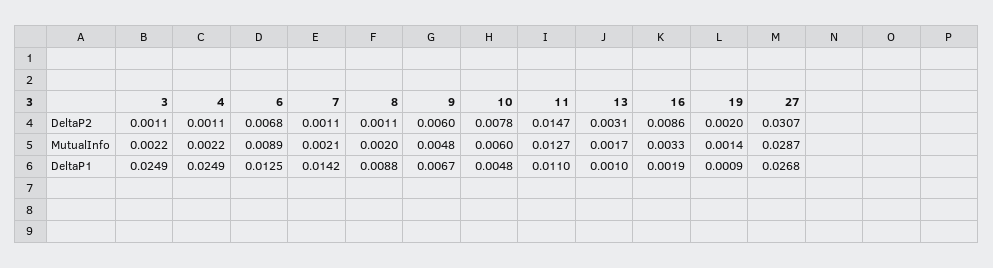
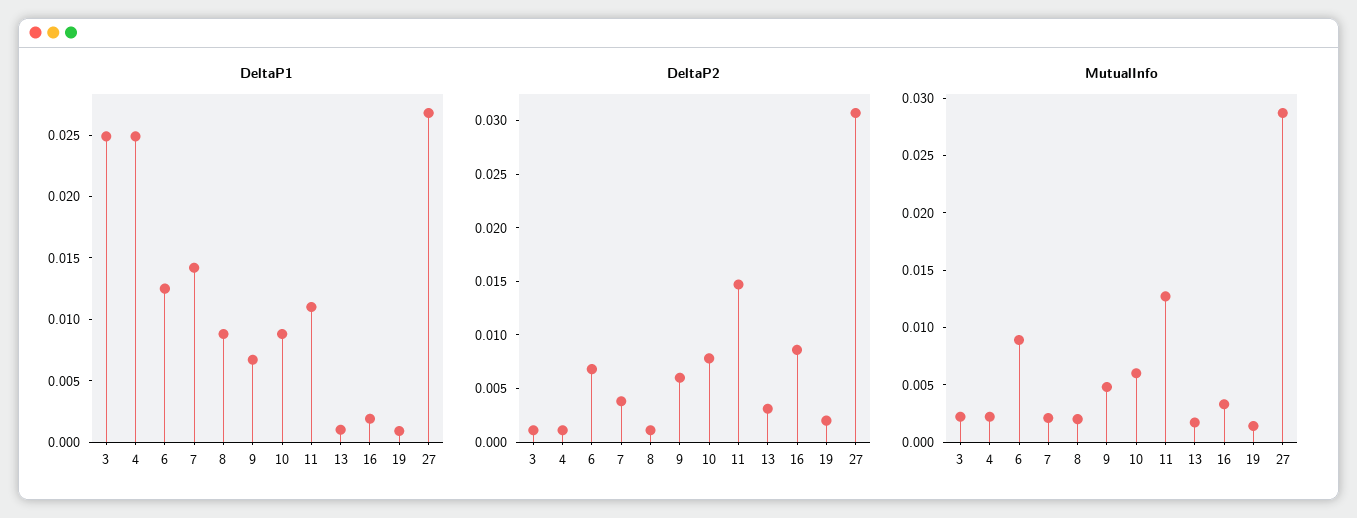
DeltaP2, 7: 0.0011 -> 0.004
DeltaP1, 10: 0.0048 -> 0.009

